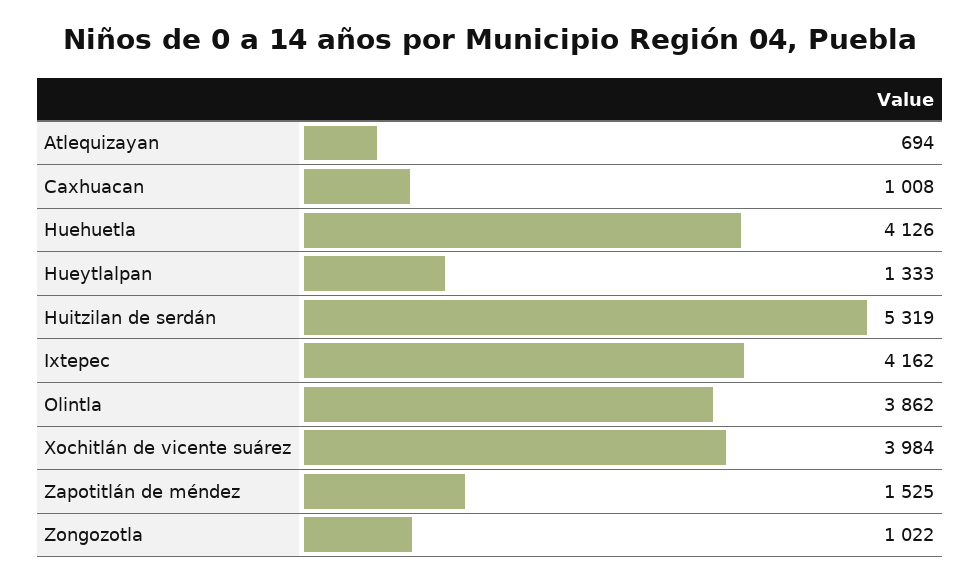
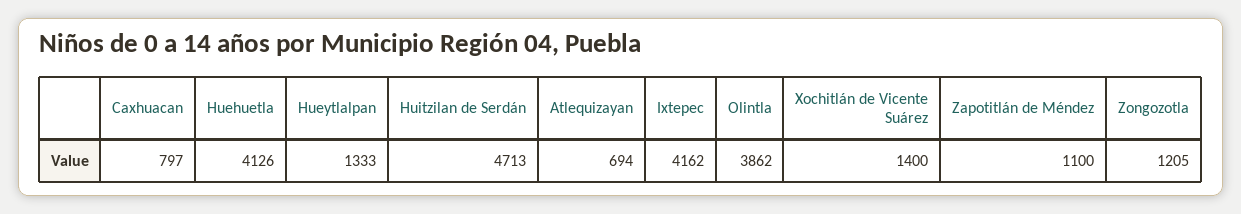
Caxhuacan: 1008 -> 797
Huitzilan de serdán: 5319 -> 4713
Xochitlán de vicente suárez: 3984 -> 1400
Zapotitlán de méndez: 1525 -> 1100
Zongozotla: 1022 -> 1205

